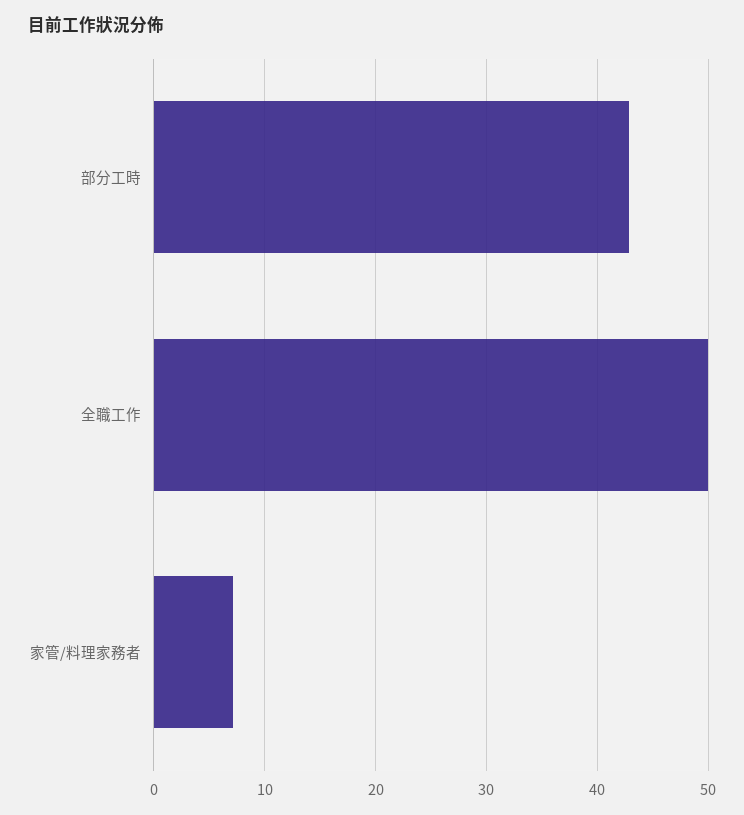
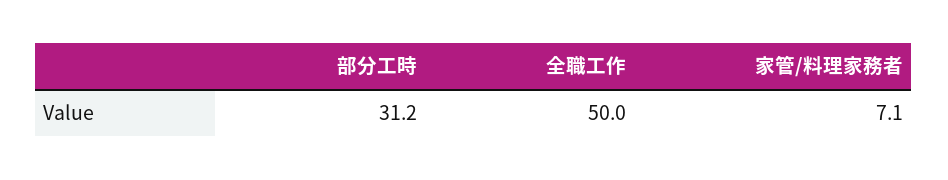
部分工時: 43 -> 31.2

